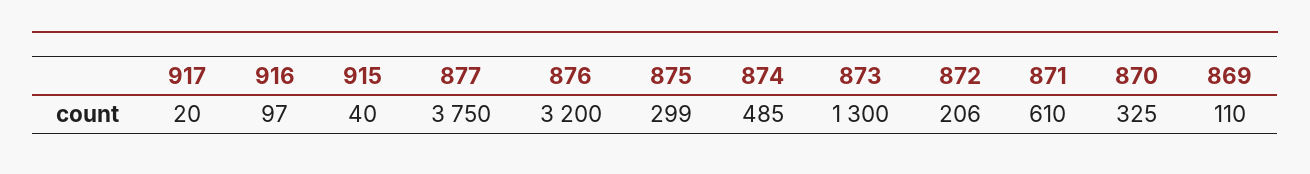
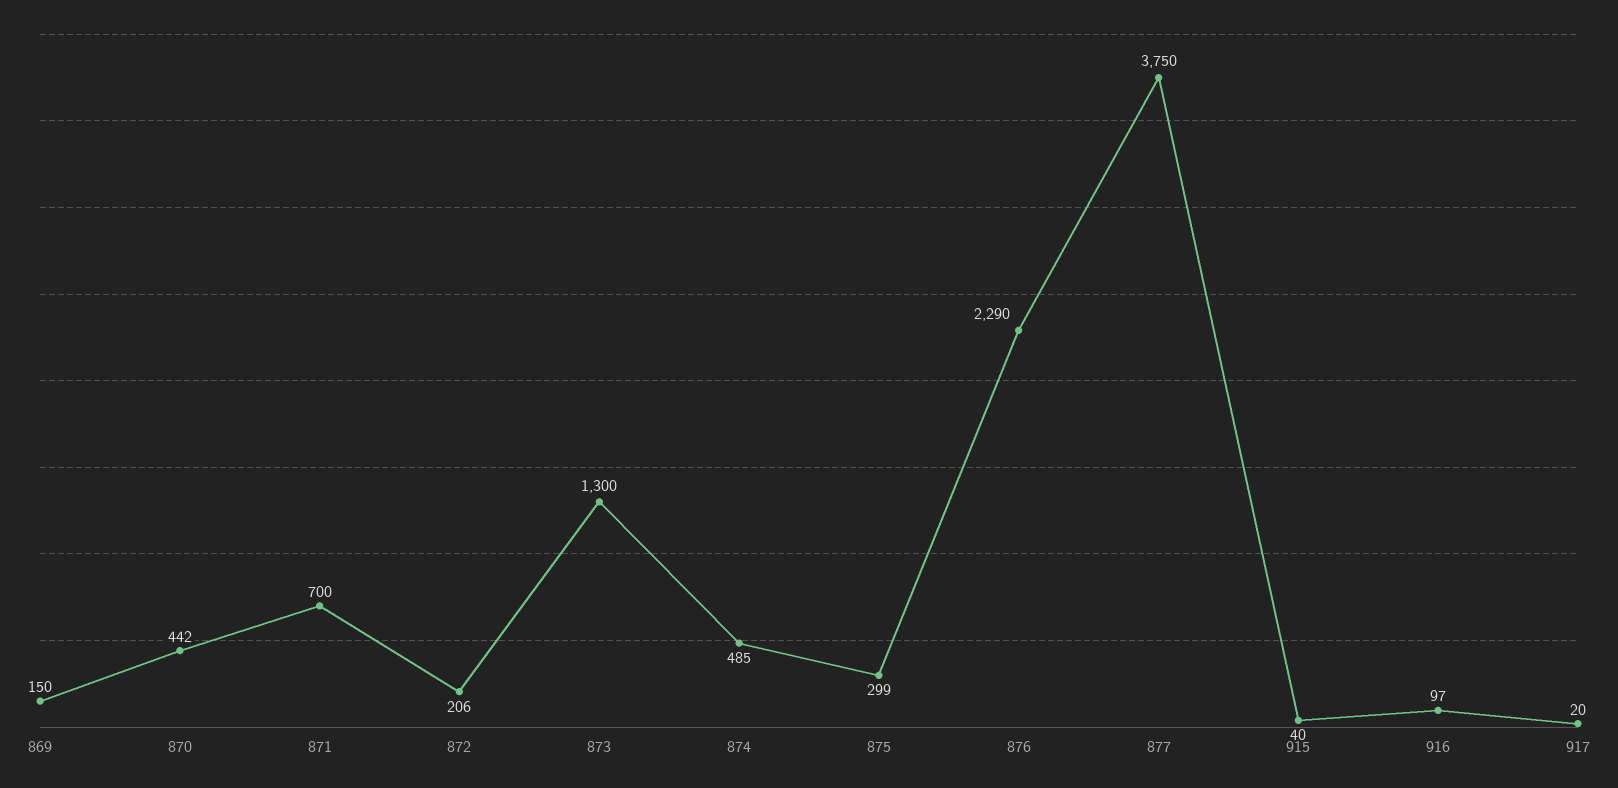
876: 3200 -> 2290
871: 610 -> 700
870: 325 -> 442
869: 110 -> 150

